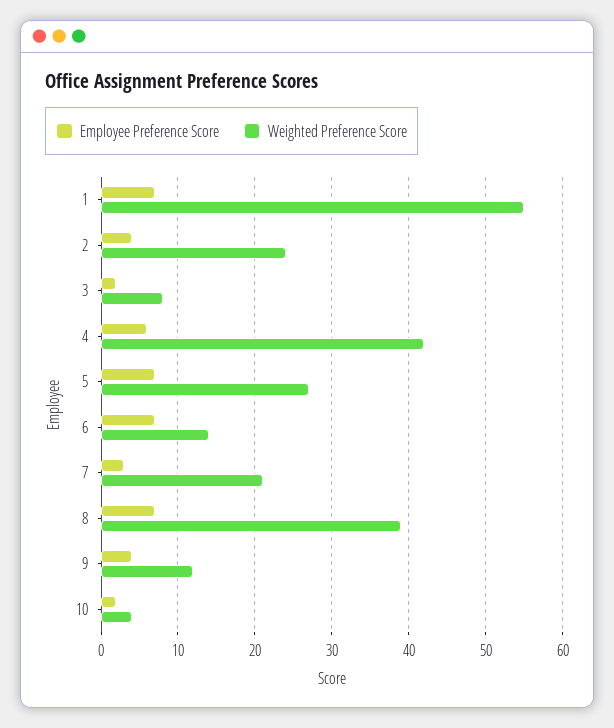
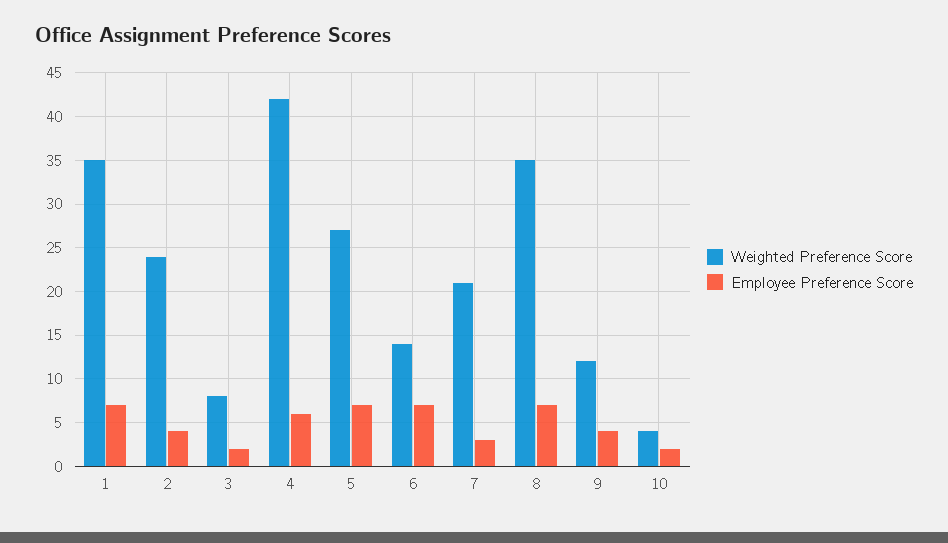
Weighted Preference Score, 1: 55 -> 35
Weighted Preference Score, 8: 39 -> 35

